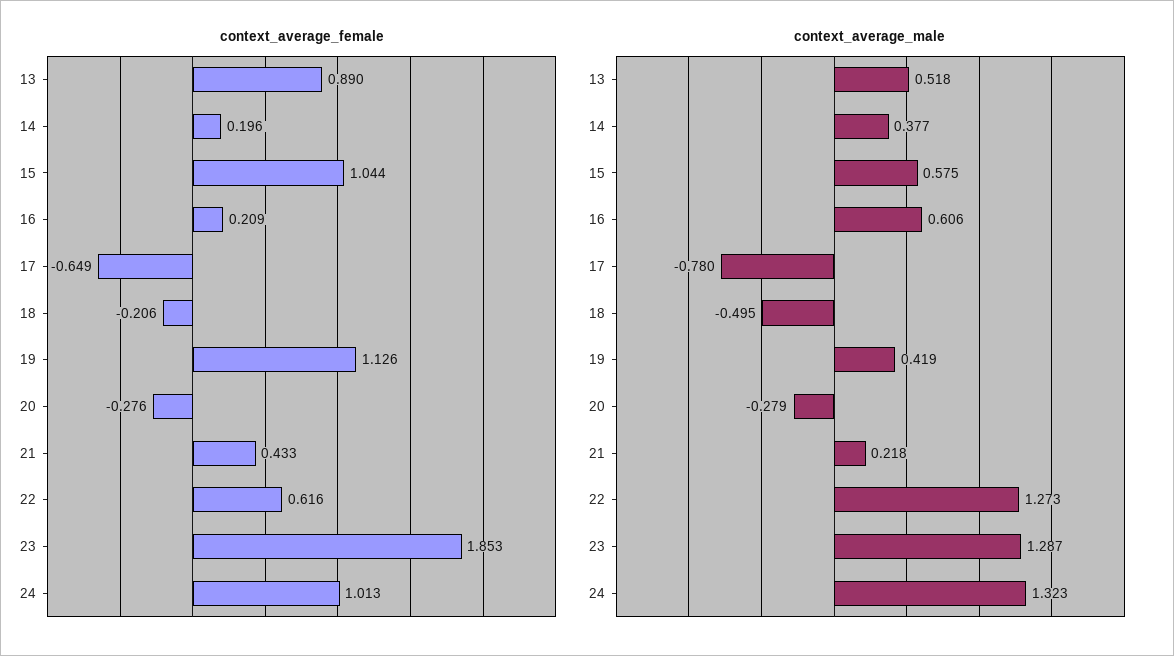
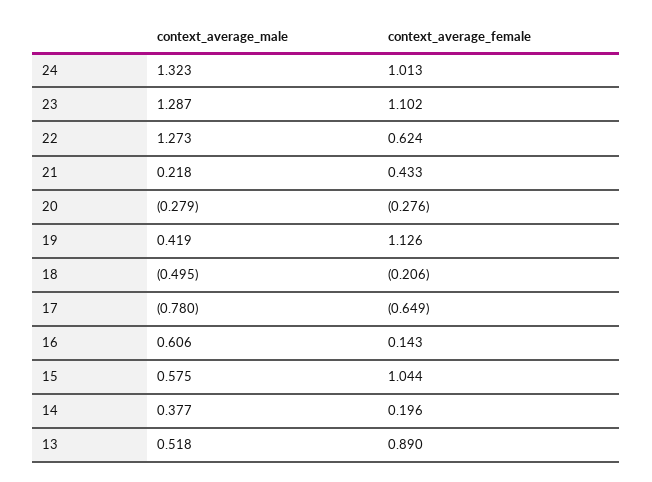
context_average_female, 16: 0.209 -> 0.143
context_average_female, 22: 0.616 -> 0.624
context_average_female, 23: 1.853 -> 1.102

